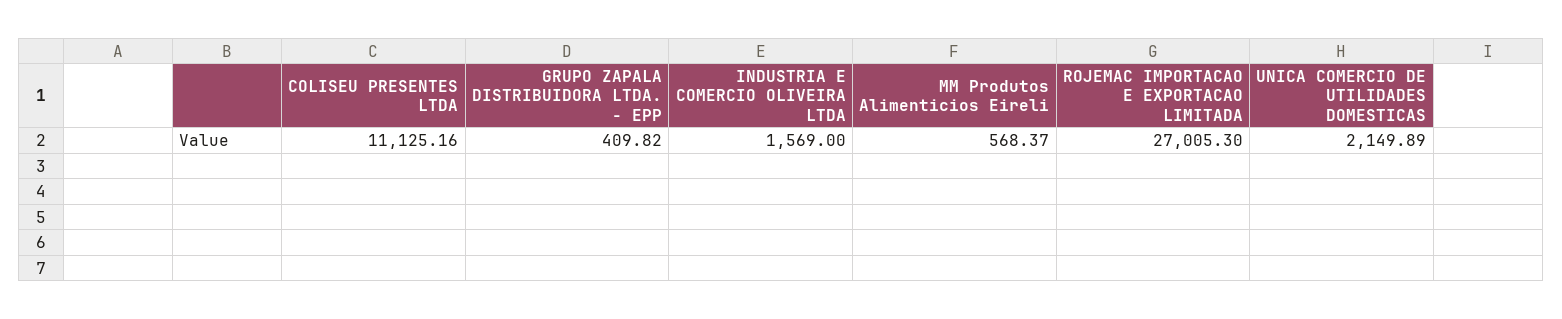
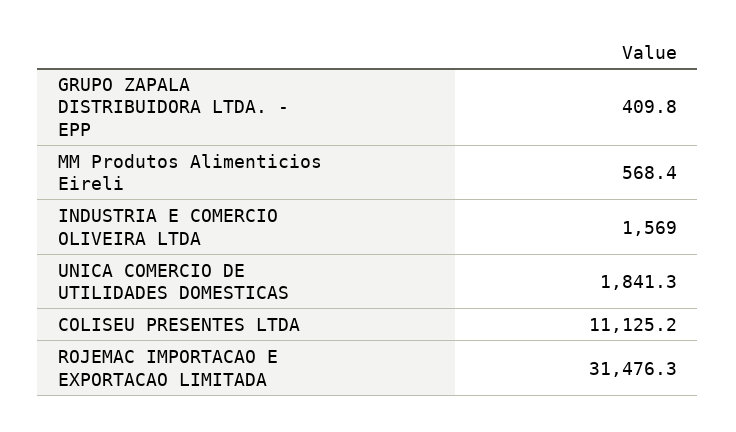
ROJEMAC IMPORTACAO E EXPORTACAO LIMITADA: 27005.3 -> 31476.3
UNICA COMERCIO DE UTILIDADES DOMESTICAS: 2149.89 -> 1841.3

